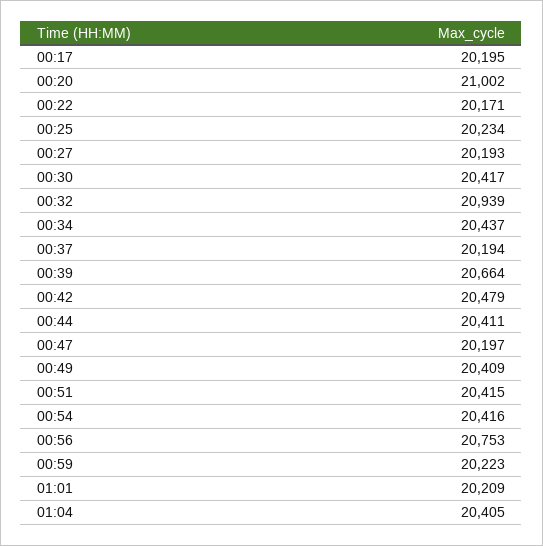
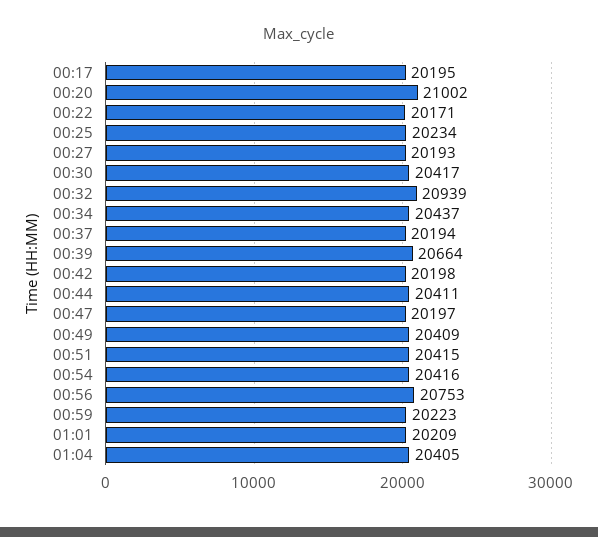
00:42: 20479 -> 20198

